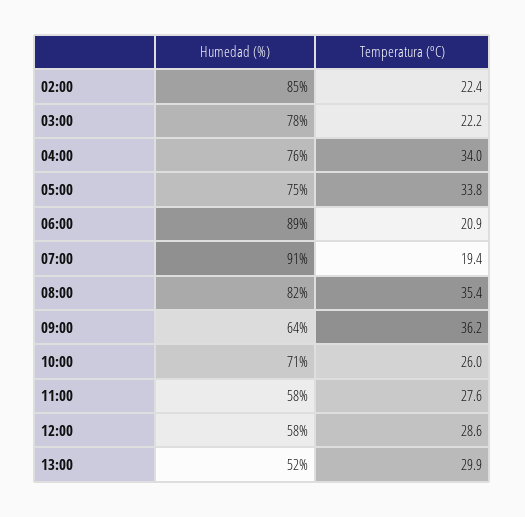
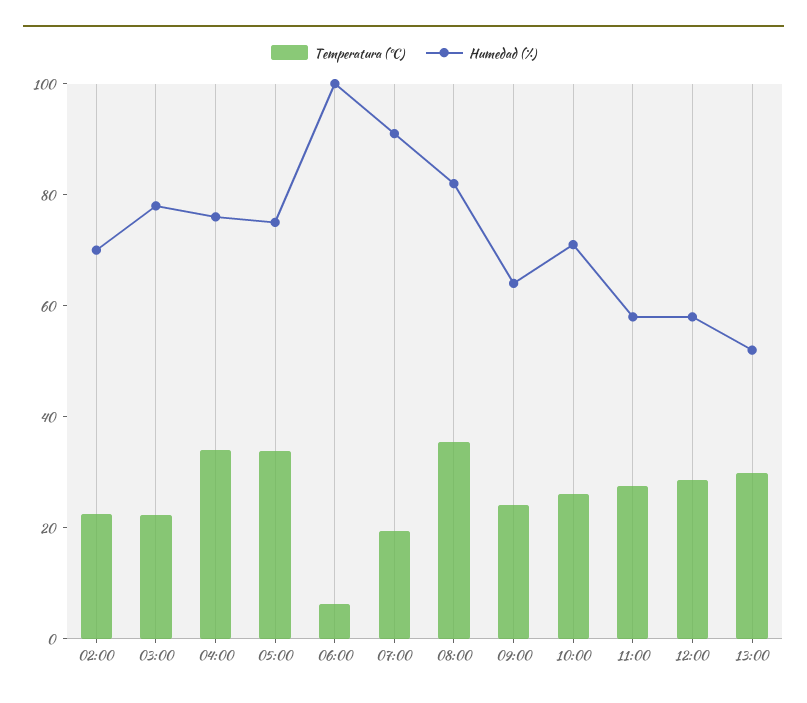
Humedad (%), 02:00: 85 -> 70
Humedad (%), 06:00: 89 -> 100
Temperatura (ºC), 06:00: 20.9 -> 5
Temperatura (ºC), 09:00: 36.2 -> 25

